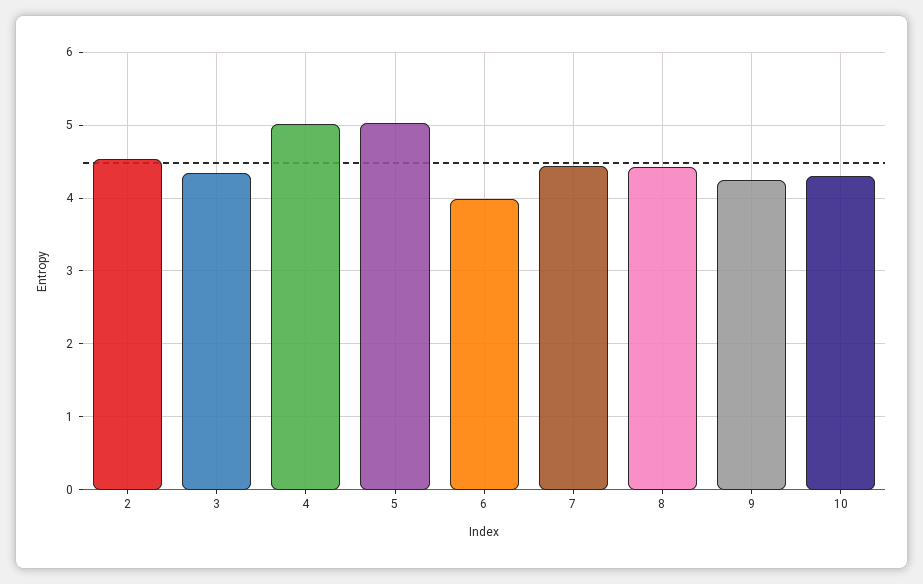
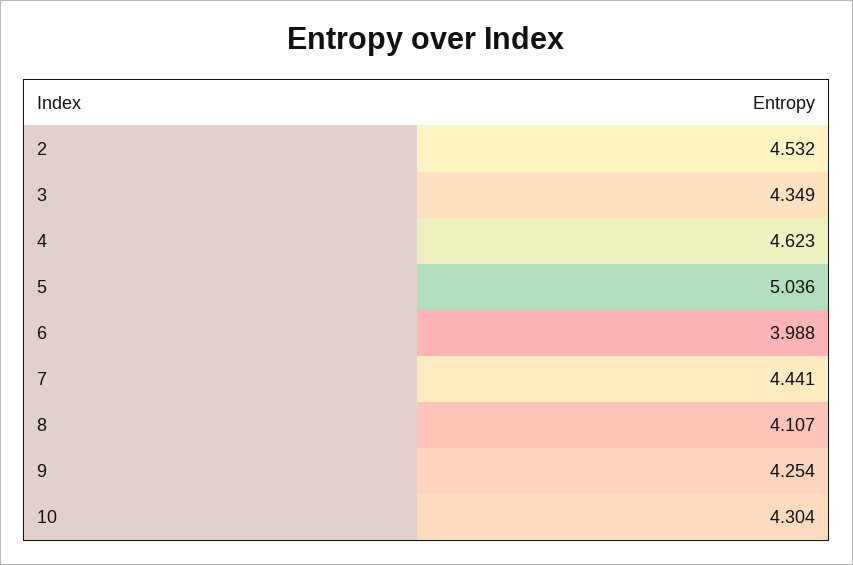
4: 5 -> 4.623
8: 4.4 -> 4.107

